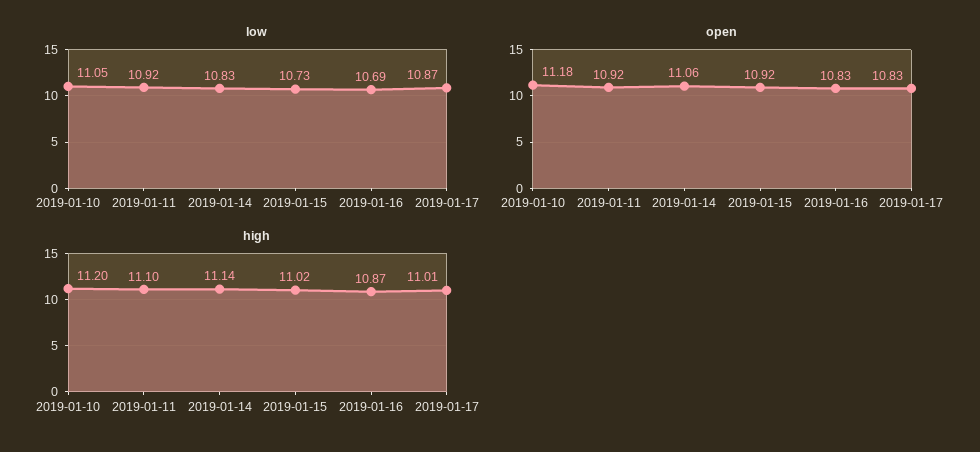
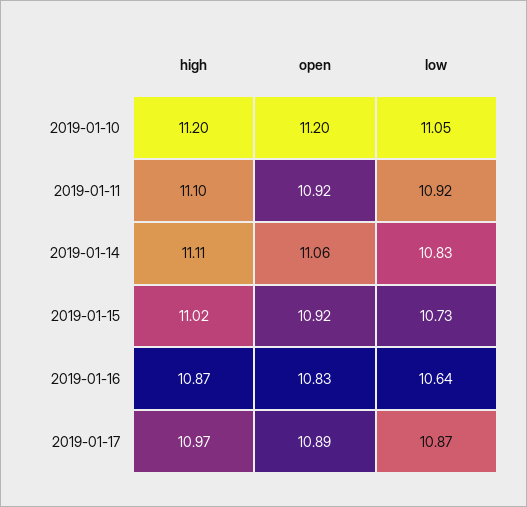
low, 2019-01-16: 10.69 -> 10.64
open, 2019-01-10: 11.18 -> 11.2
open, 2019-01-17: 10.83 -> 10.89
high, 2019-01-14: 11.14 -> 11.11
high, 2019-01-17: 11.01 -> 10.97

